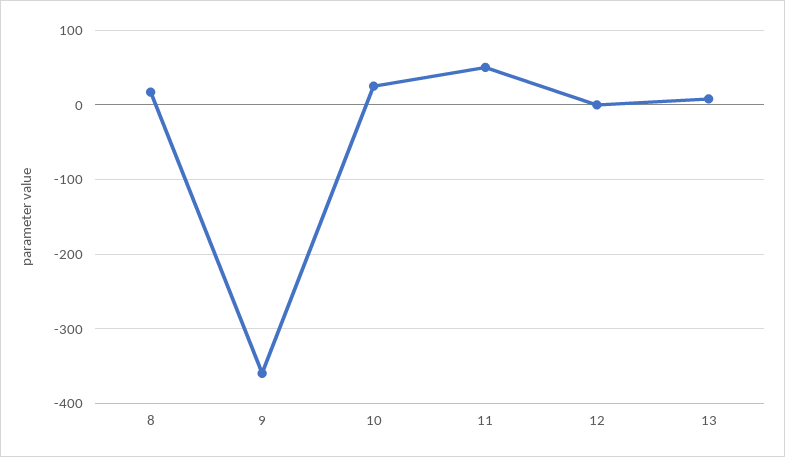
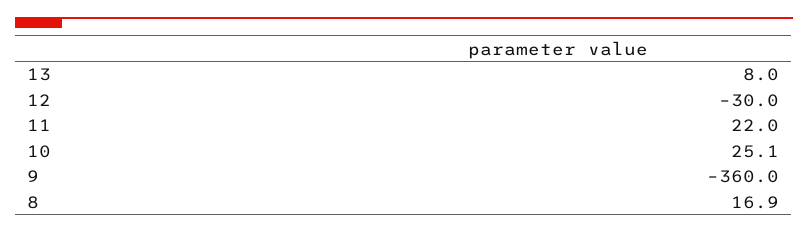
11: 50 -> 22
12: 0 -> -30

